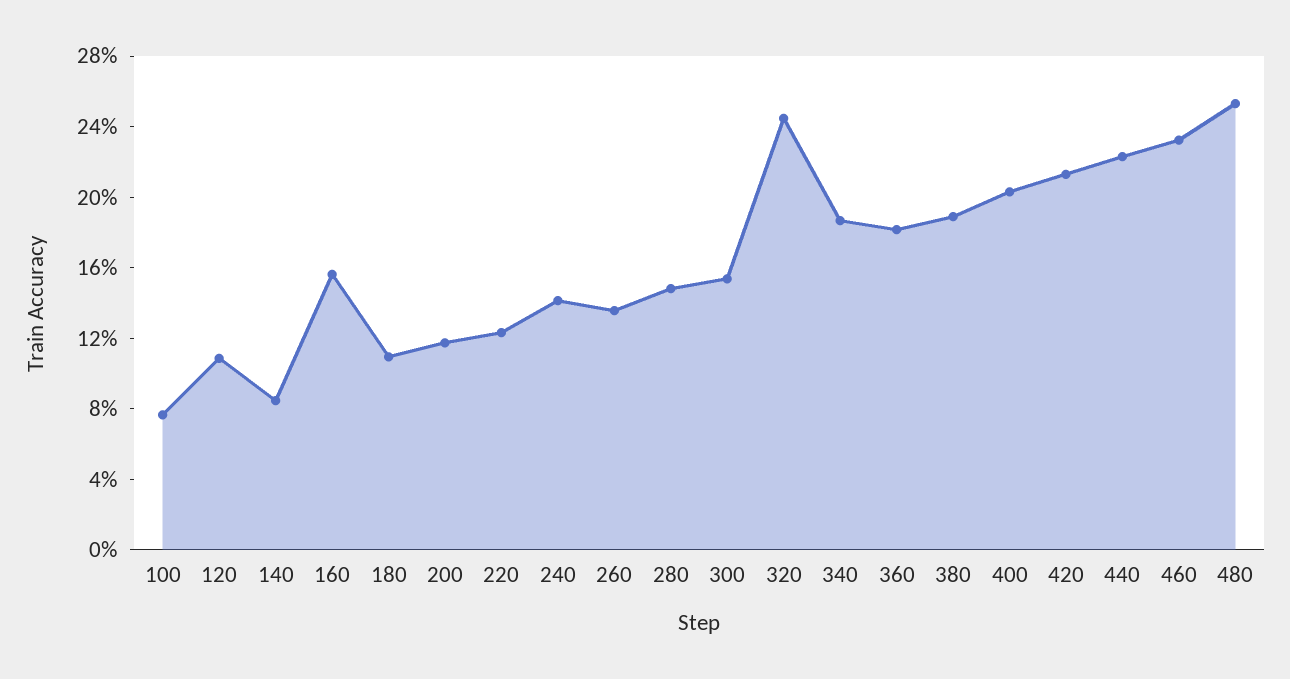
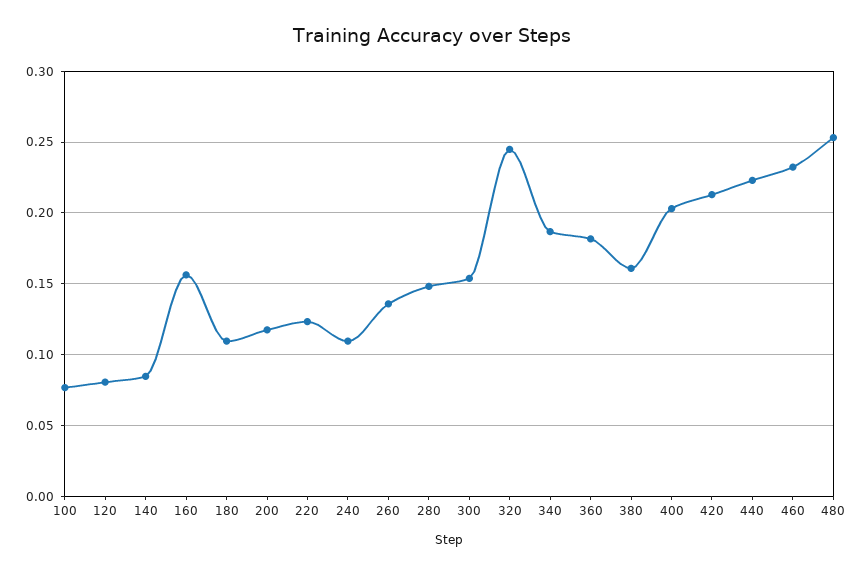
120: 0.11 -> 0.08
240: 0.14 -> 0.11
380: 0.19 -> 0.16

